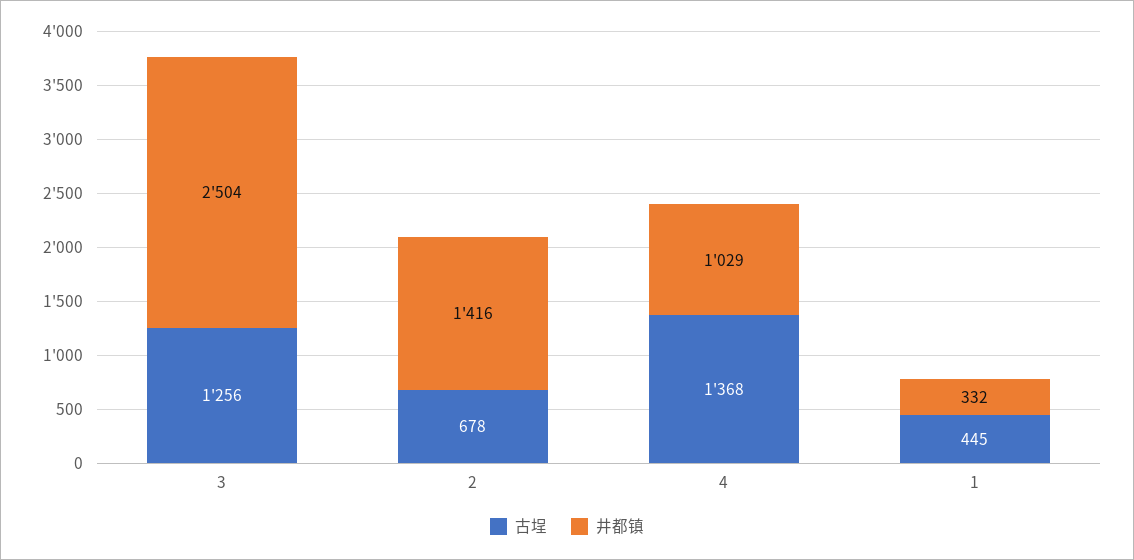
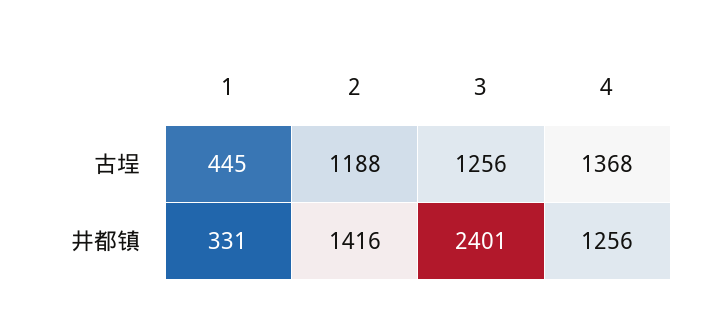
井都镇, 3: 2504 -> 2401
古埕, 2: 678 -> 1188
井都镇, 4: 1029 -> 1256
井都镇, 1: 332 -> 331

